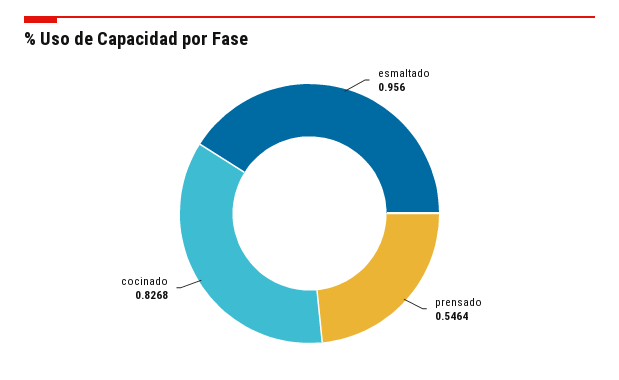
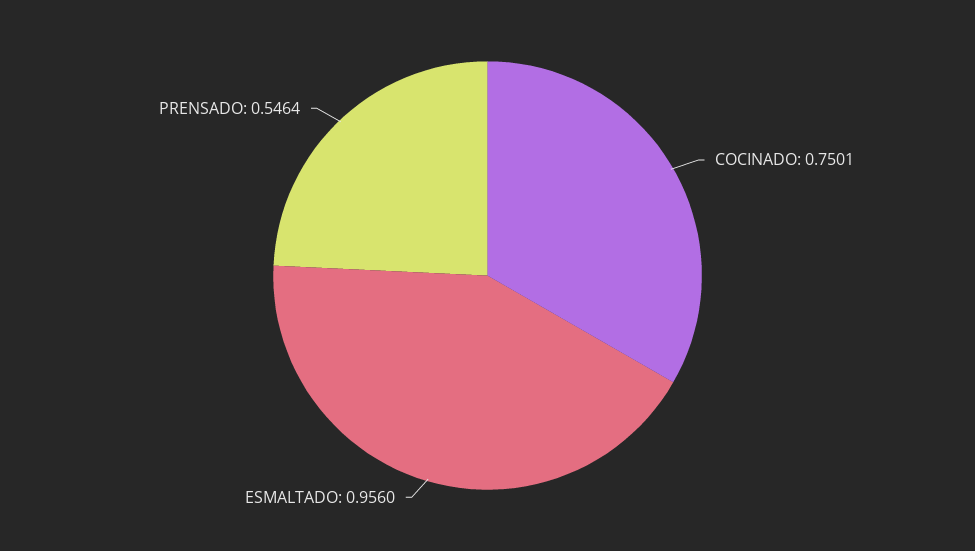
cocinado: 0.8268 -> 0.7501

